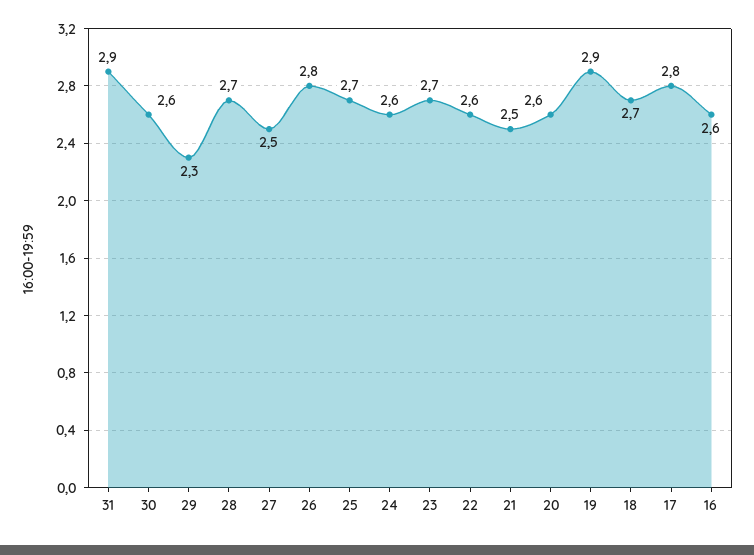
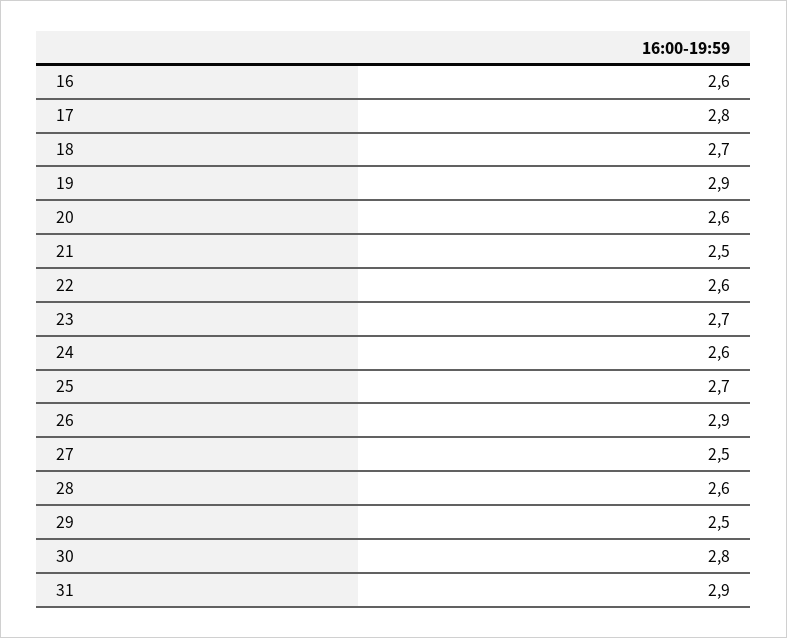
30: 2.6 -> 2.8
29: 2.3 -> 2.5
28: 2.7 -> 2.6
26: 2.8 -> 2.9

